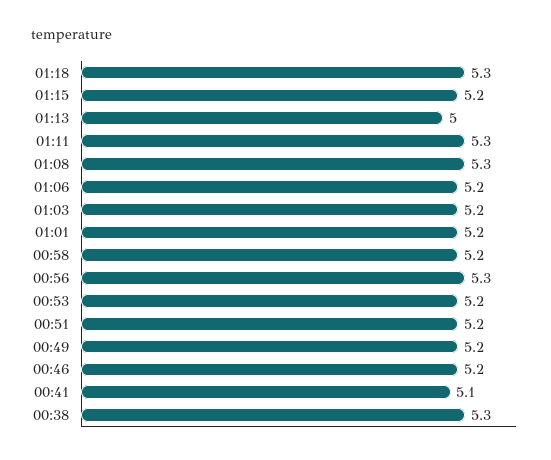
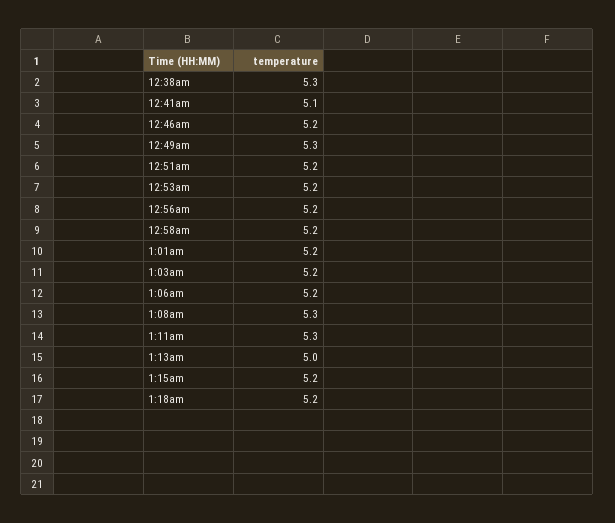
01:18: 5.3 -> 5.2
00:56: 5.3 -> 5.2
00:49: 5.2 -> 5.3

